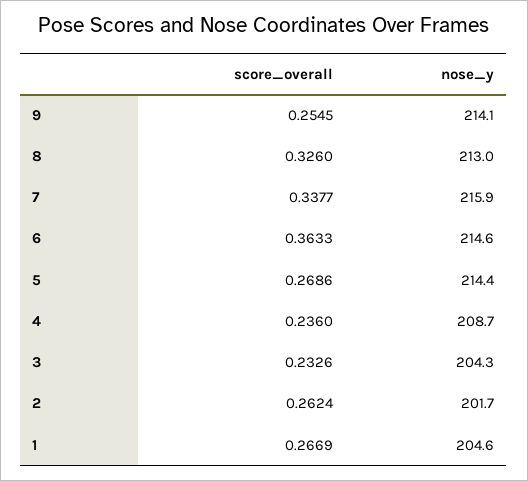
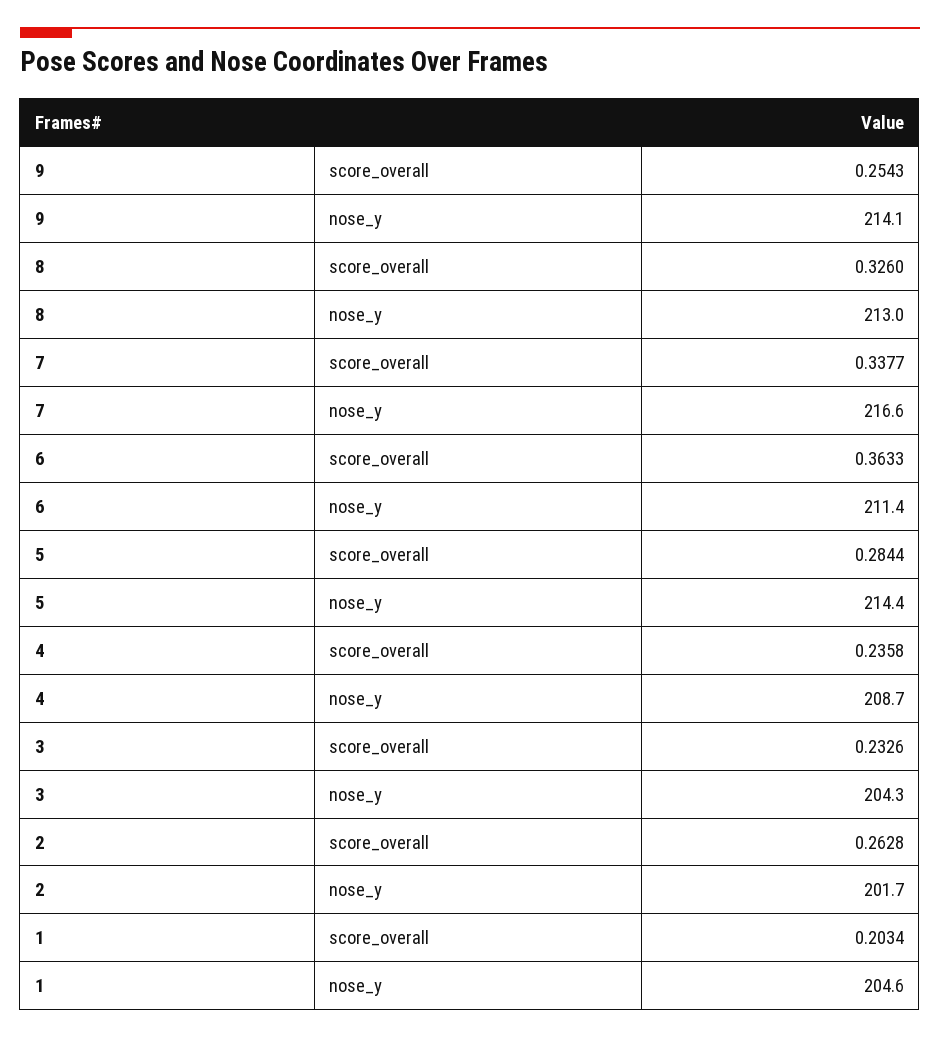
score_overall, 9: 0.2545 -> 0.2543
nose_y, 7: 215.9 -> 216.6
nose_y, 6: 214.6 -> 211.4
score_overall, 5: 0.2686 -> 0.2844
score_overall, 4: 0.236 -> 0.2358
score_overall, 2: 0.2624 -> 0.2628
score_overall, 1: 0.2669 -> 0.2034

